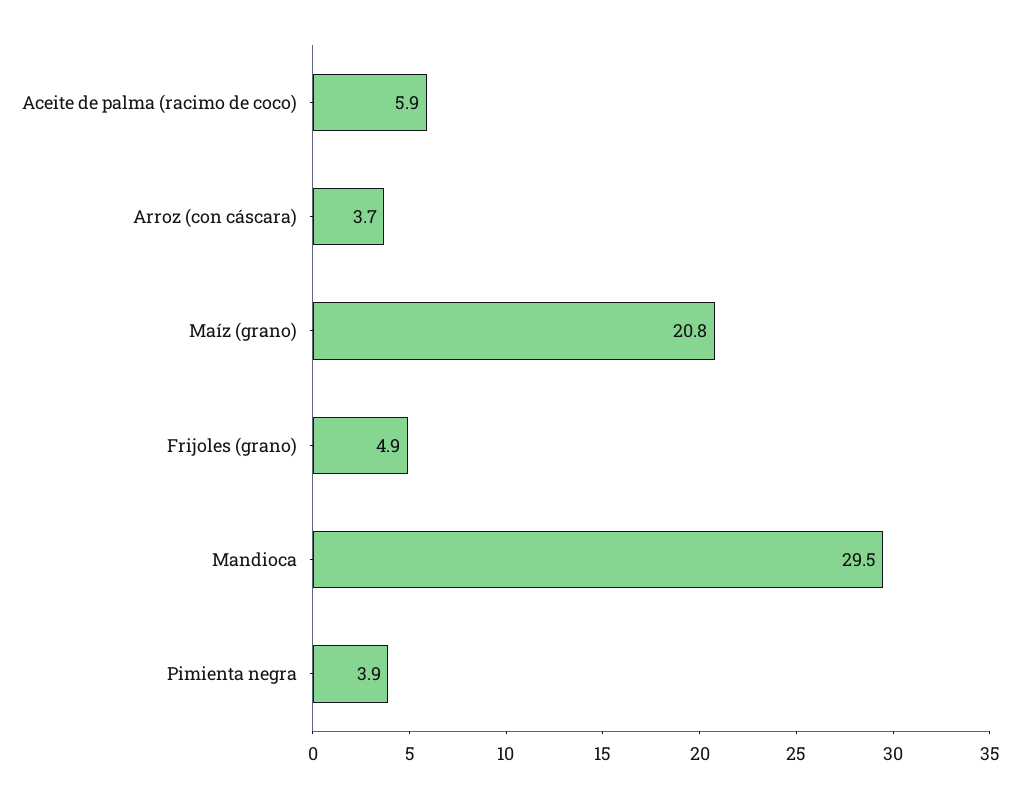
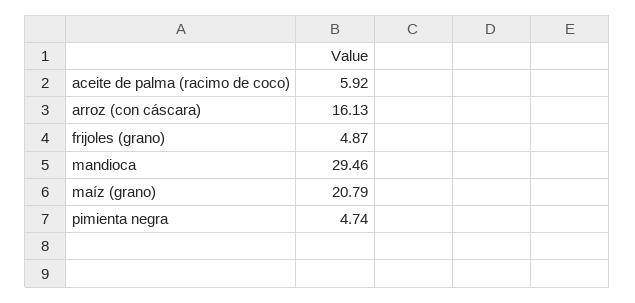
Arroz (con cáscara): 3.7 -> 16.13
Pimienta negra: 3.9 -> 4.74

